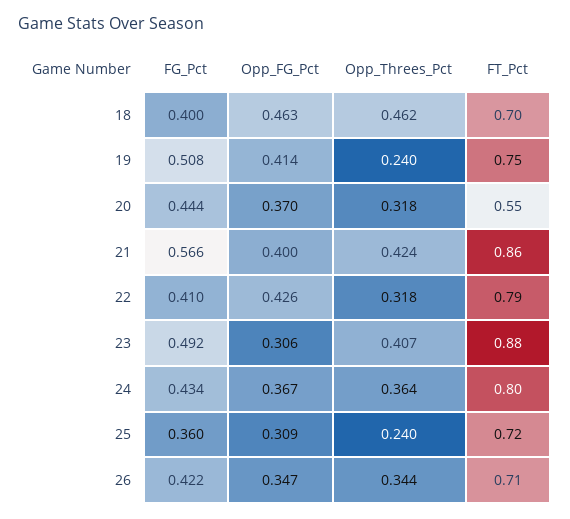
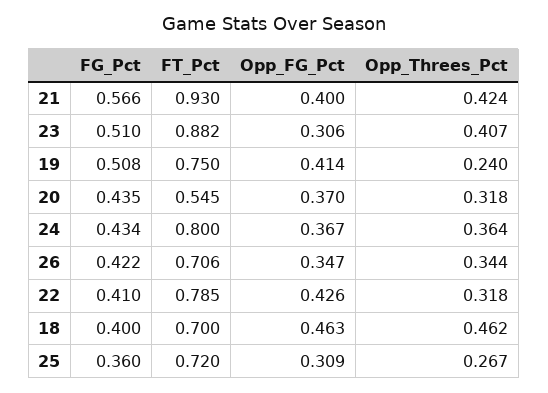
FG_Pct, 20: 0.444 -> 0.435
FT_Pct, 21: 0.86 -> 0.93
FG_Pct, 23: 0.492 -> 0.51
Opp_Threes_Pct, 25: 0.24 -> 0.267

